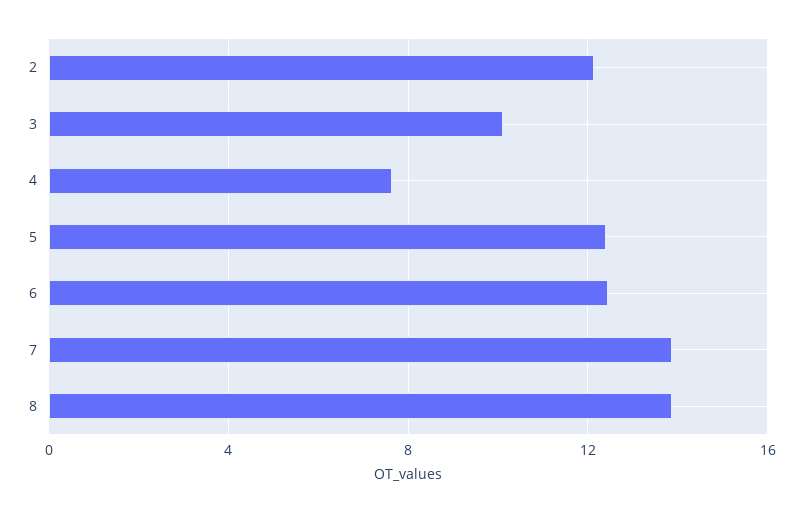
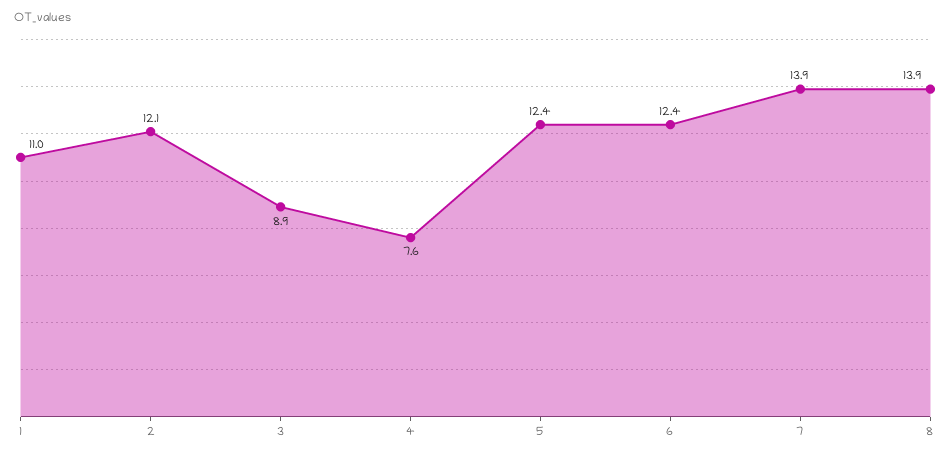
3: 10 -> 8.9
1: none -> 11

